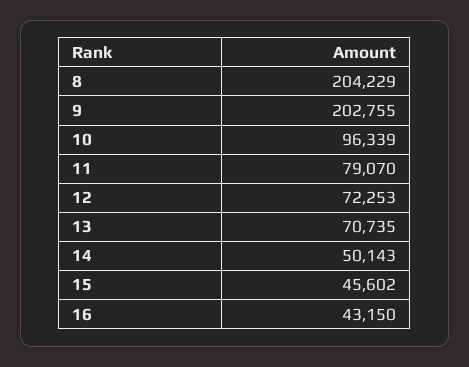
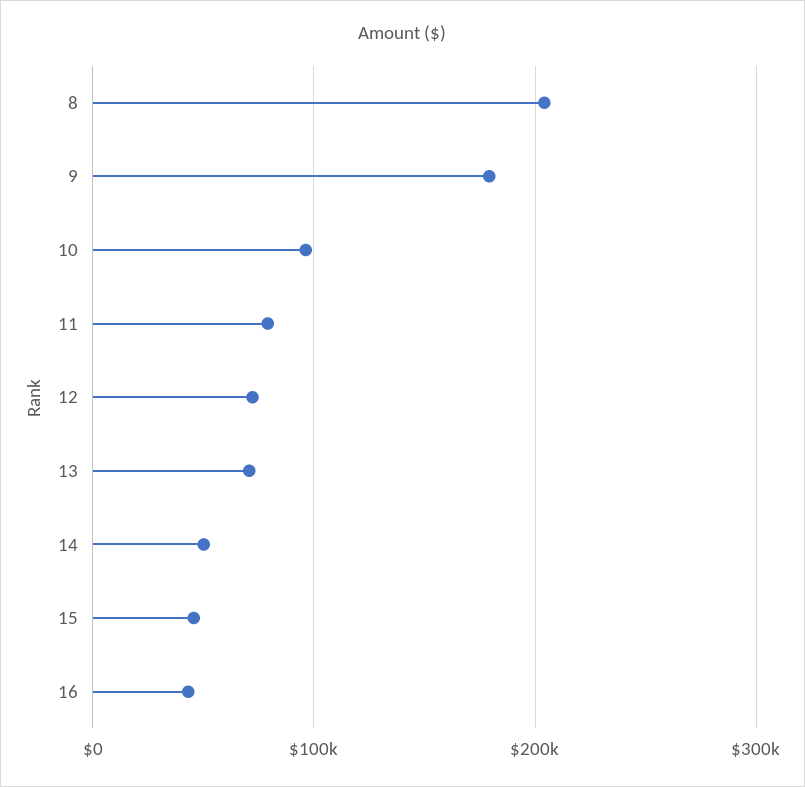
9: 202755 -> 180000

